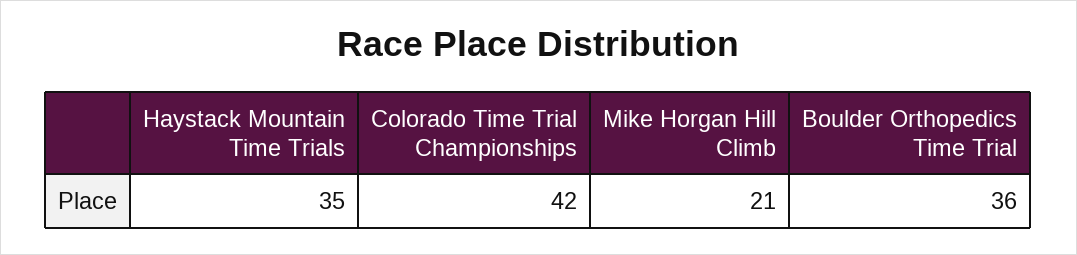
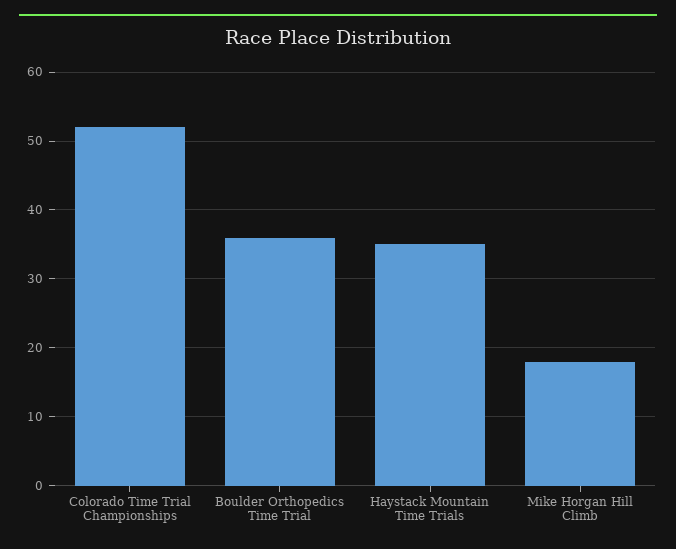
Colorado Time Trial Championships: 42 -> 52
Mike Horgan Hill Climb: 21 -> 18

